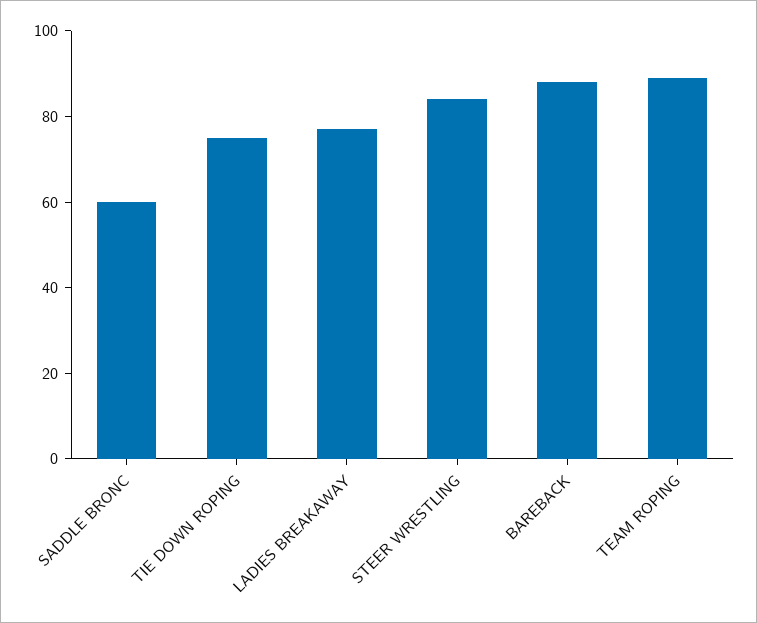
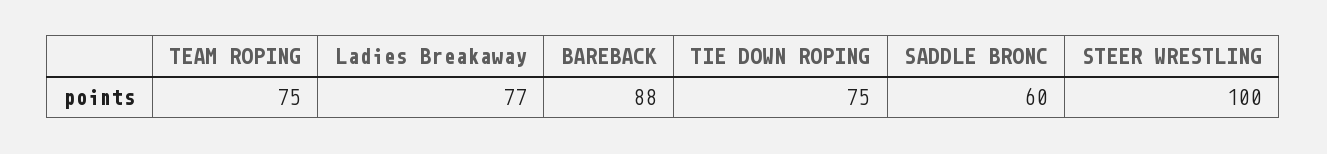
STEER WRESTLING: 85 -> 100
TEAM ROPING: 90 -> 75

